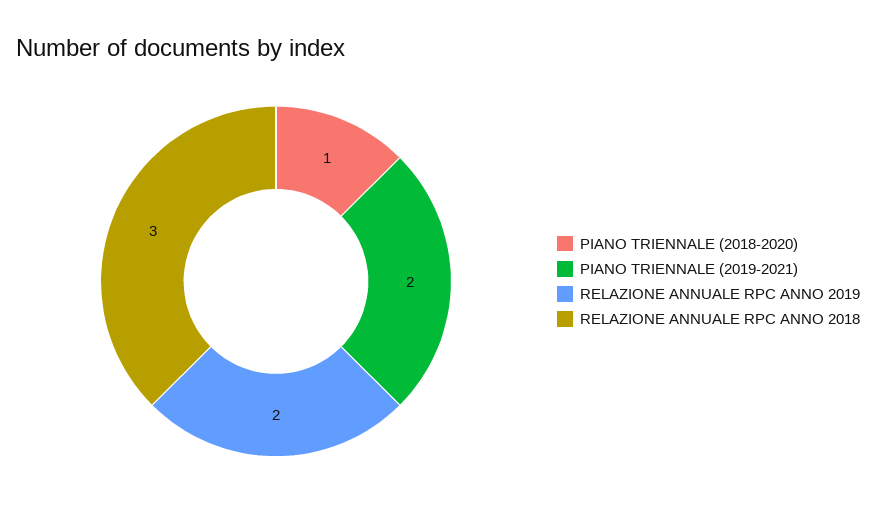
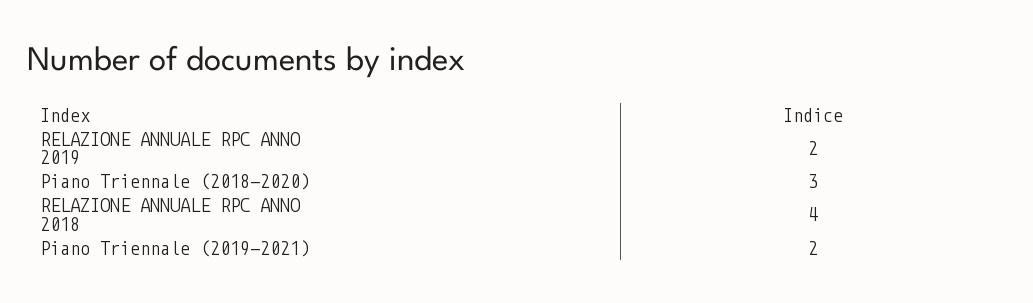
PIANO TRIENNALE (2018-2020): 1 -> 3
RELAZIONE ANNUALE RPC ANNO 2018: 3 -> 4

